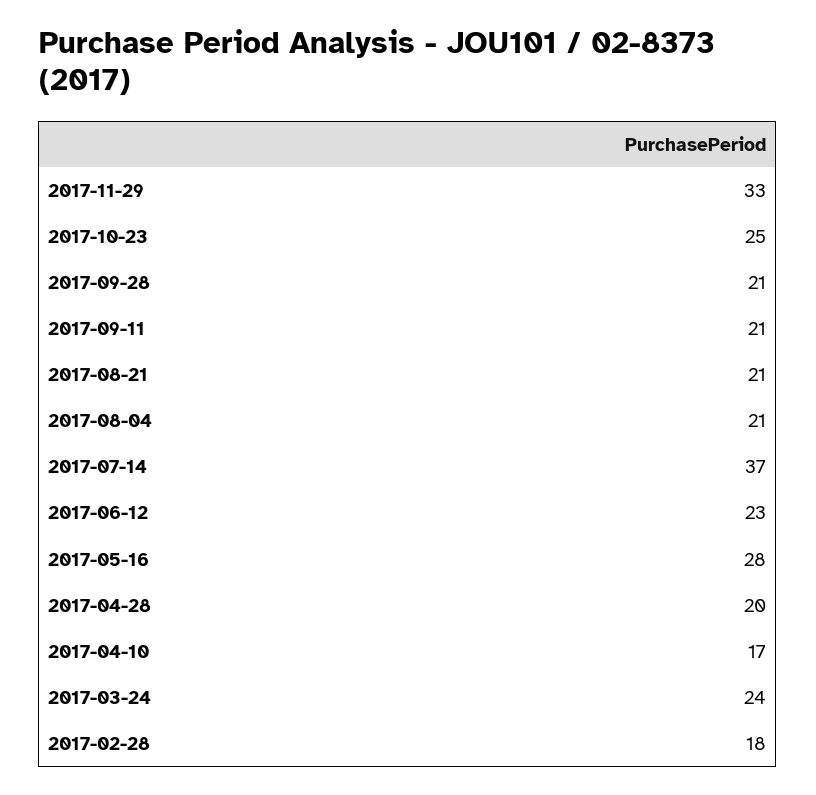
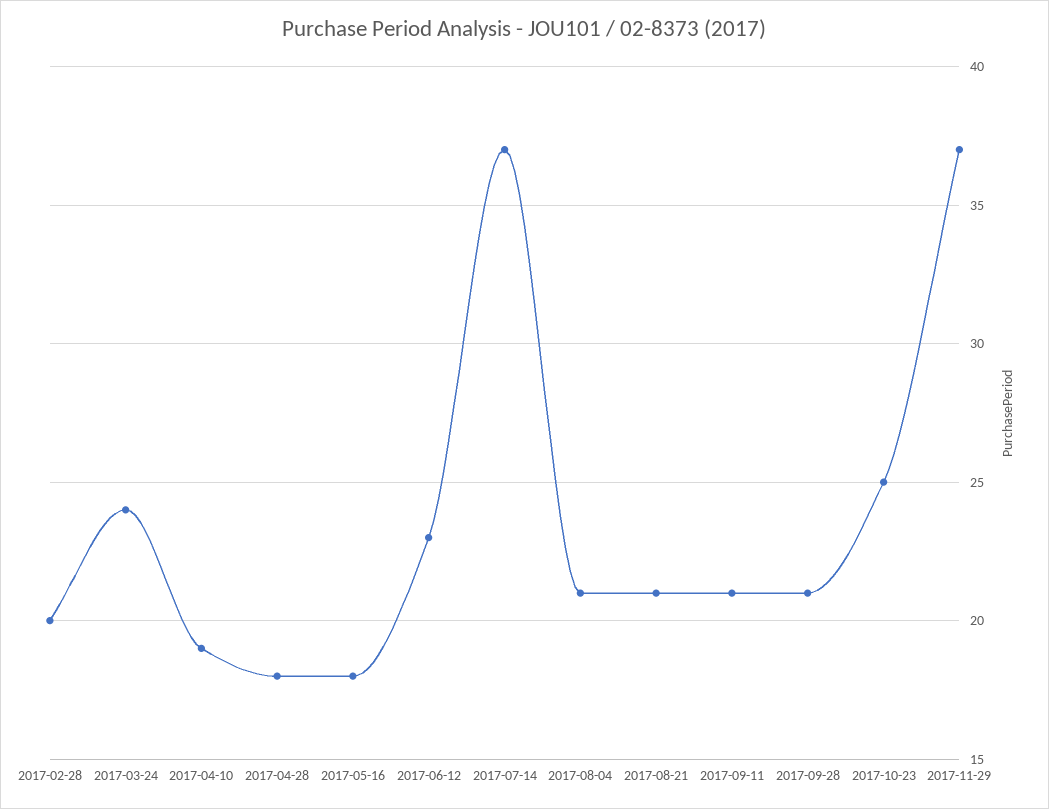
2017-11-29: 33 -> 37
2017-05-16: 28 -> 18
2017-04-28: 20 -> 18
2017-04-10: 17 -> 19
2017-02-28: 18 -> 20

